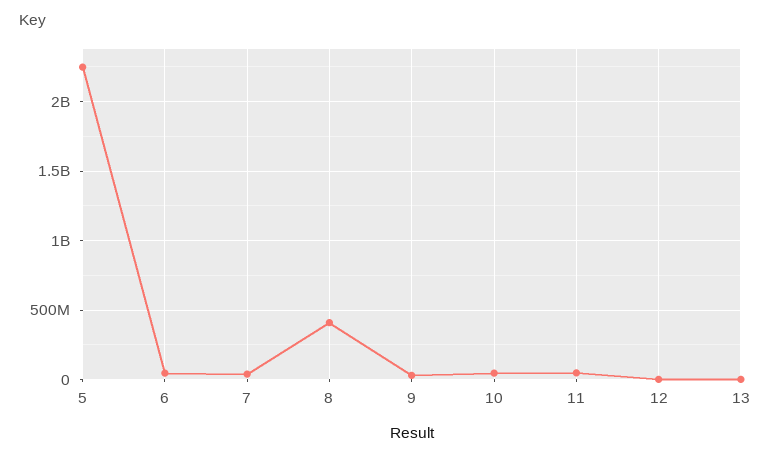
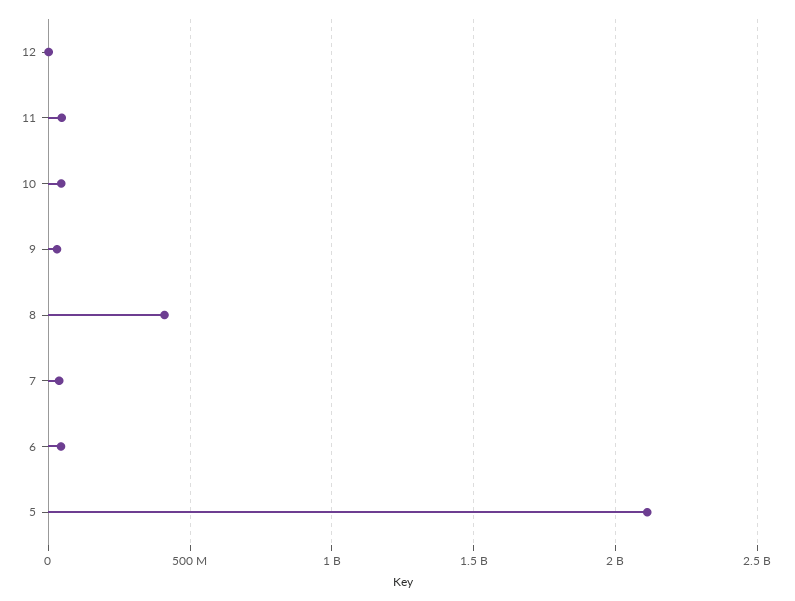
5: 2250000000 -> 2100000000
13: 0 -> none

